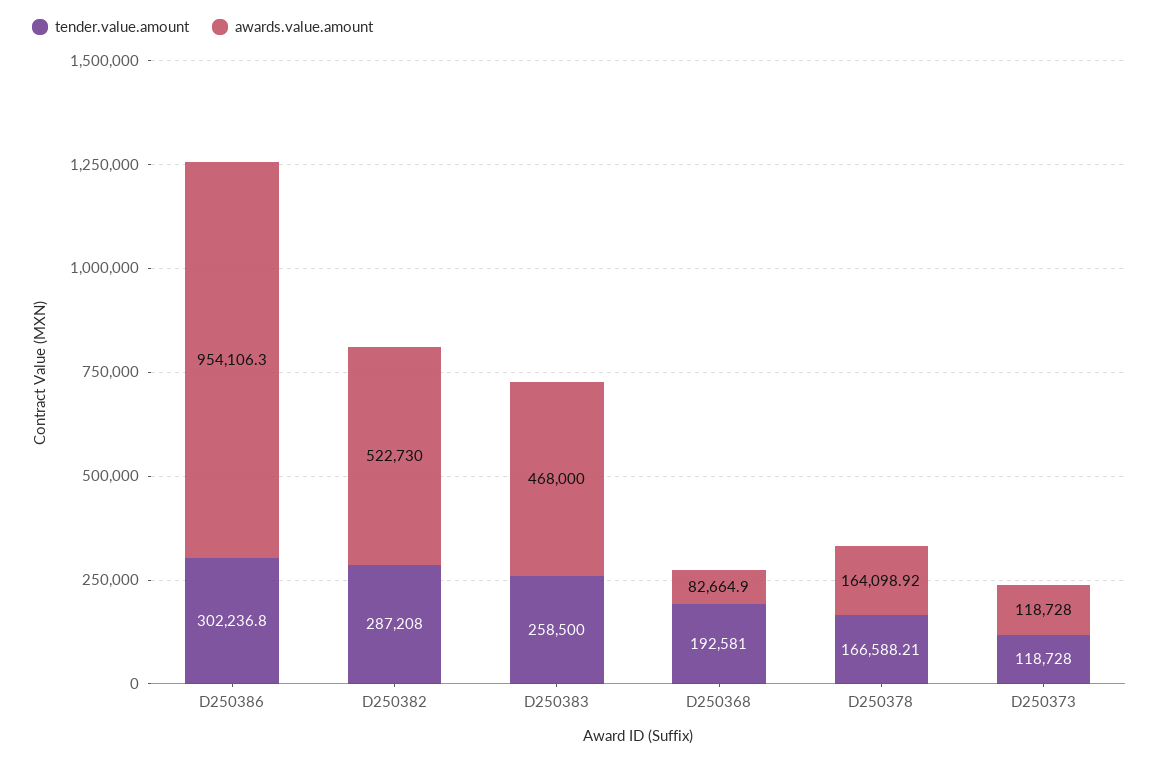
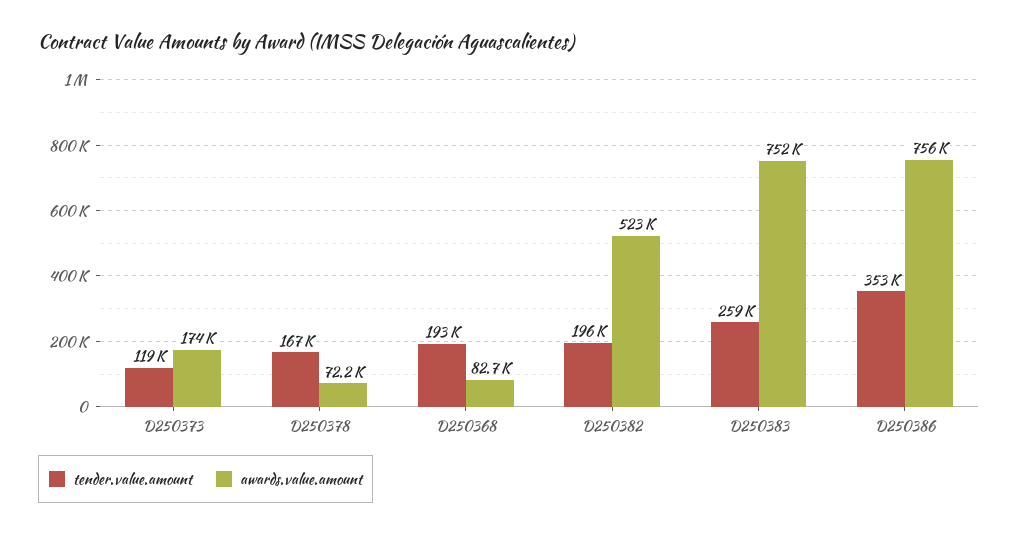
tender.value.amount, D250386: 302236.8 -> 353000
awards.value.amount, D250386: 954106.3 -> 756000
tender.value.amount, D250382: 287208 -> 196000
awards.value.amount, D250383: 468000 -> 752000
awards.value.amount, D250378: 164098.92 -> 72200
awards.value.amount, D250373: 118728 -> 174000

